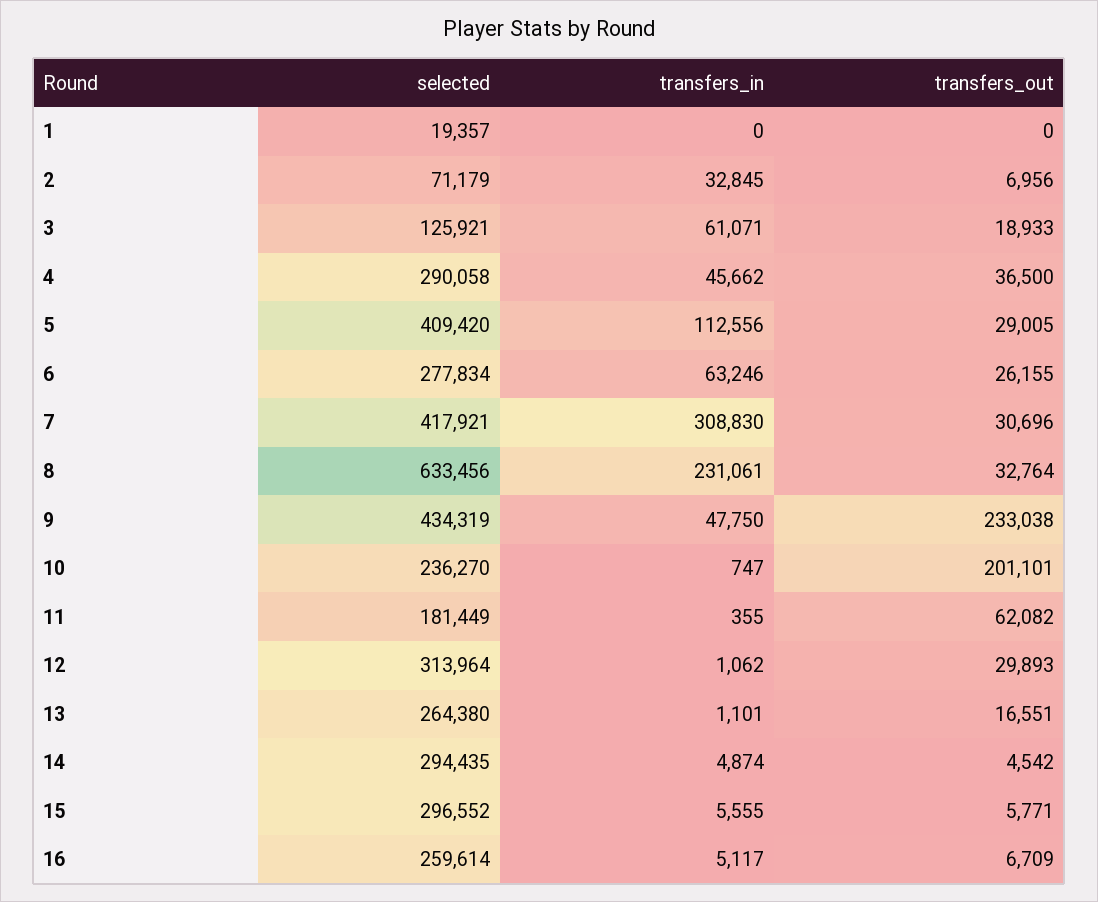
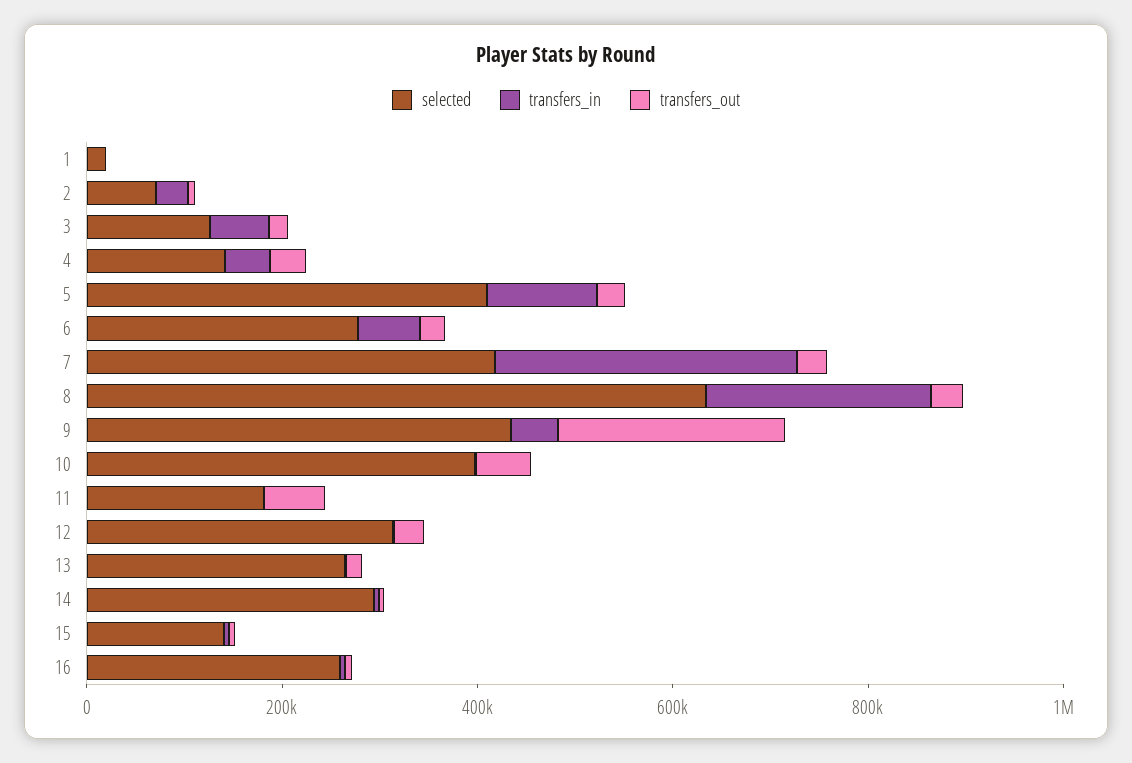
selected, 4: 290058 -> 150000
selected, 10: 236270 -> 400000
transfers_out, 10: 201101 -> 50000
selected, 15: 296552 -> 150000

